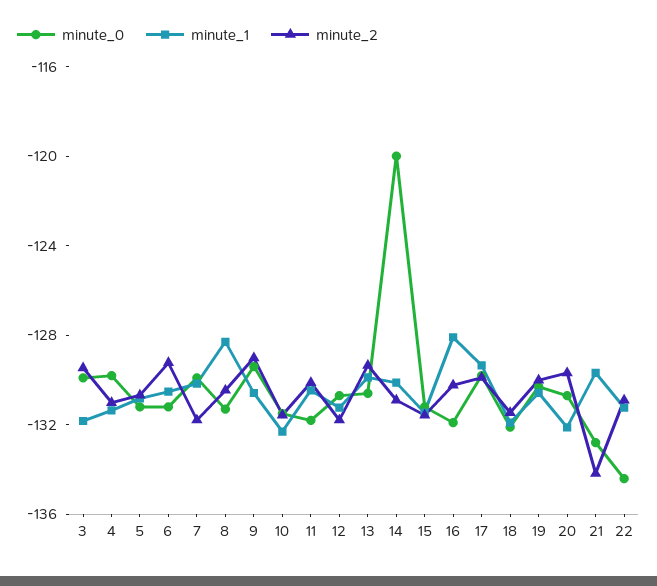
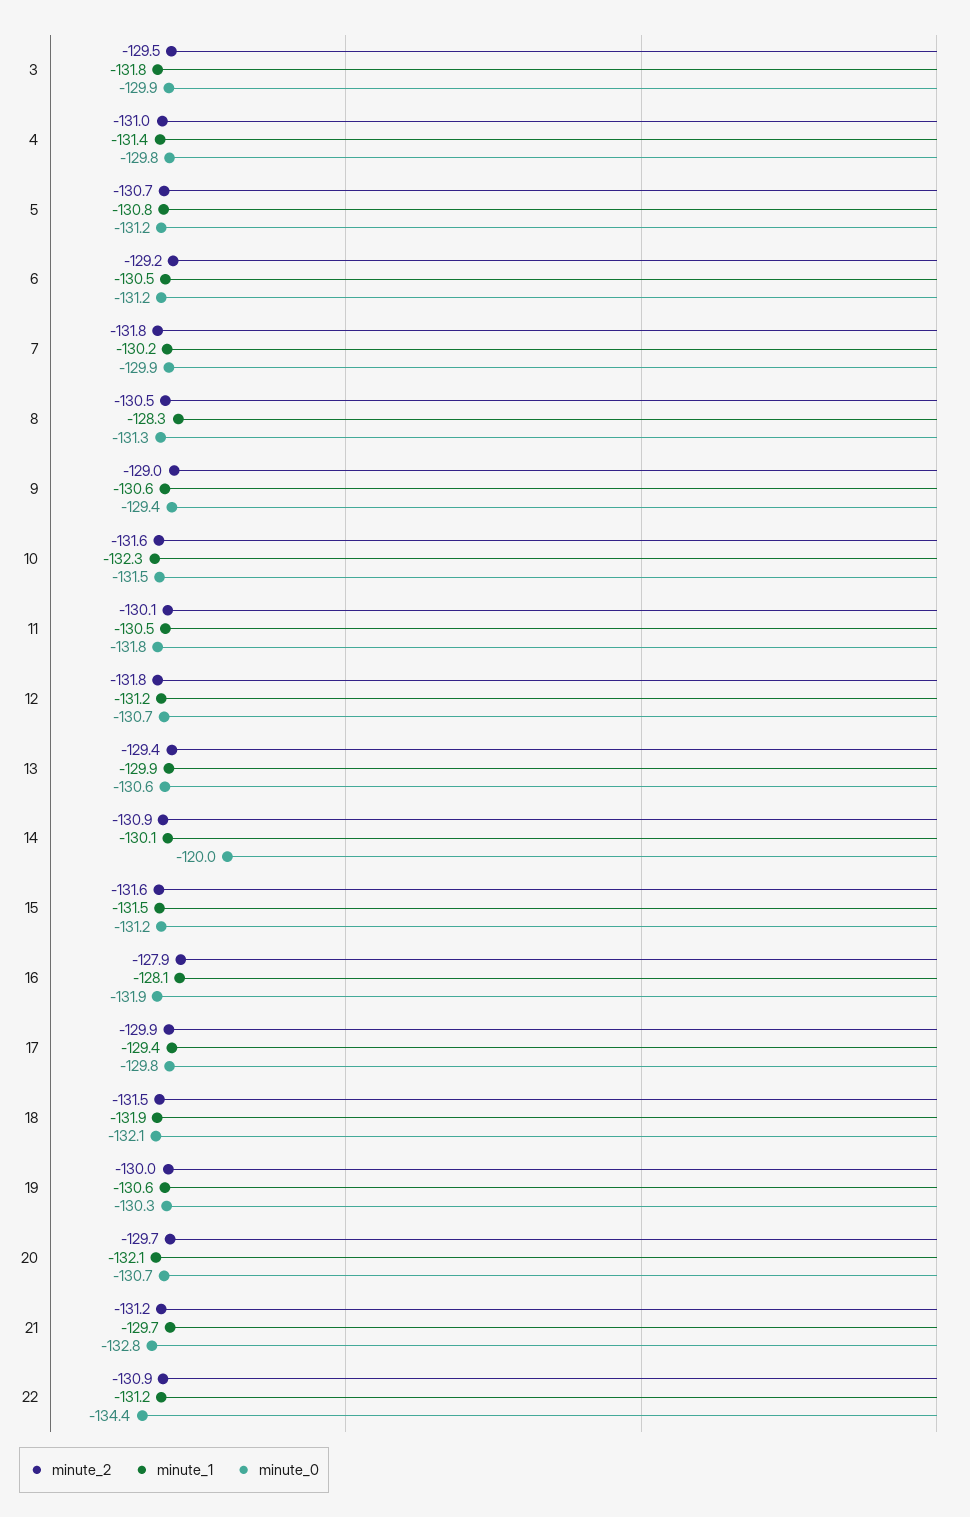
minute_2, 16: -130 -> -127.9
minute_2, 21: -134 -> -131.2

